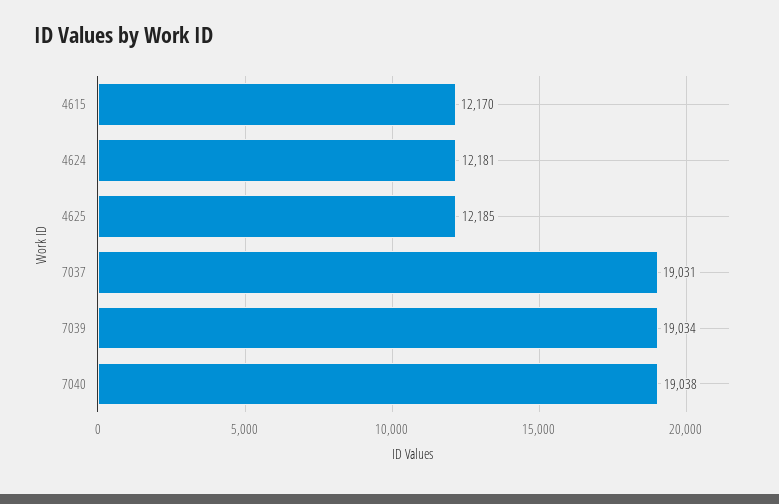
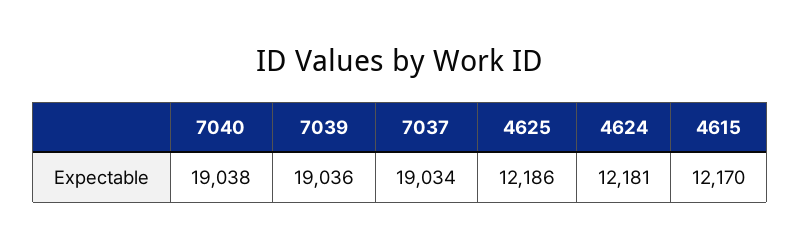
4625: 12185 -> 12186
7037: 19031 -> 19034
7039: 19034 -> 19036

